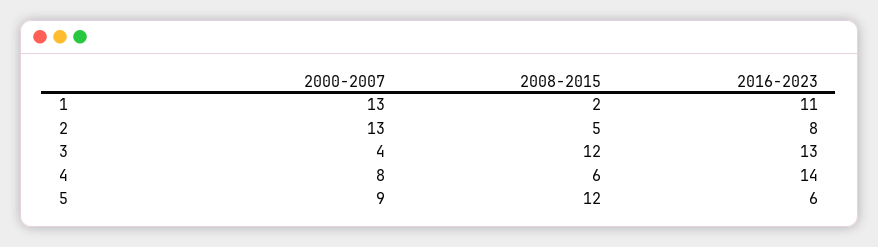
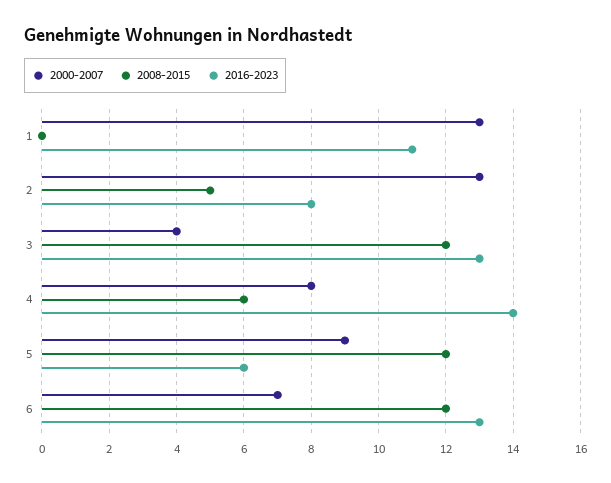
2008-2015, 1: 2 -> 0
2000-2007, 6: none -> 7
2008-2015, 6: none -> 12
2016-2023, 6: none -> 13

